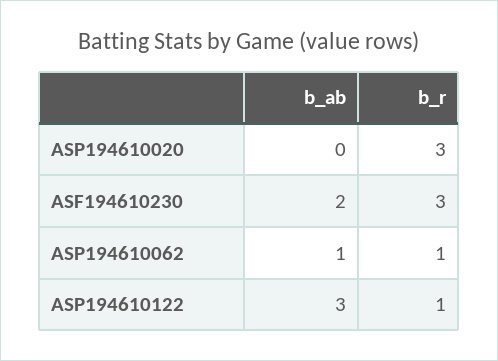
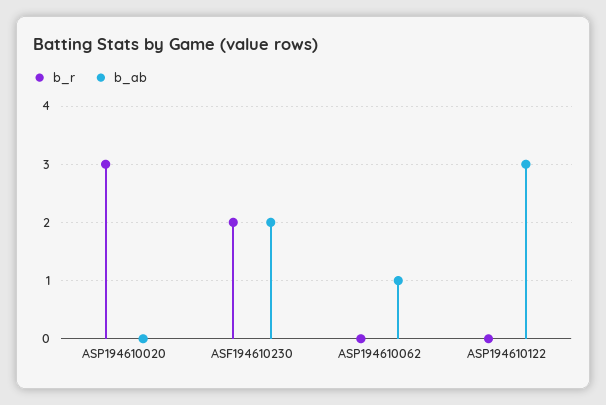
b_r, ASF194610230: 3 -> 2
b_r, ASP194610062: 1 -> 0
b_r, ASP194610122: 1 -> 0

